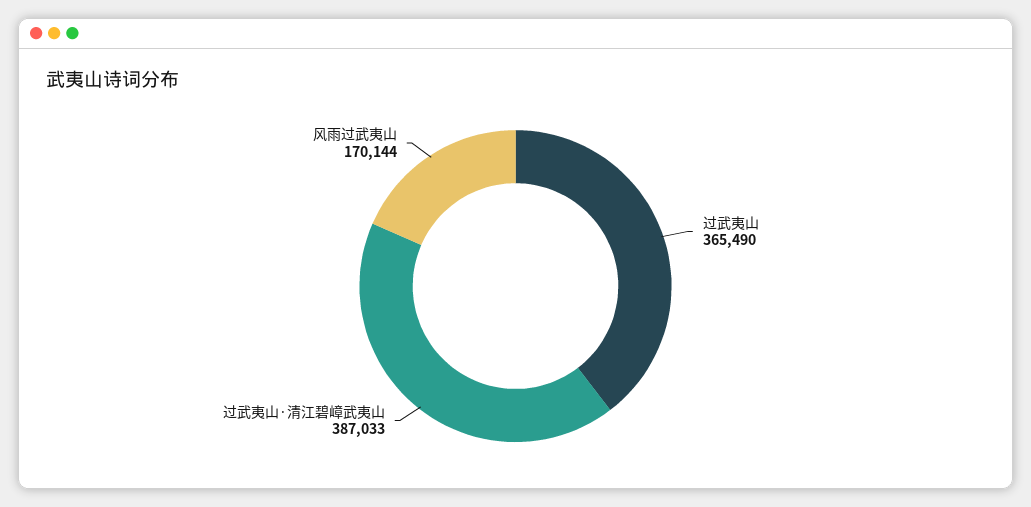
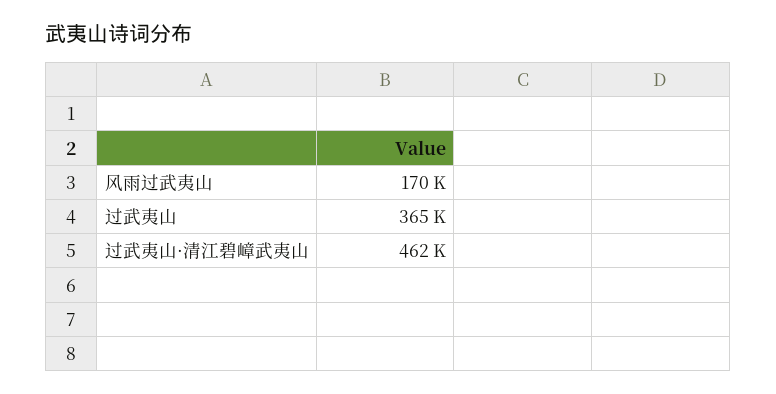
过武夷山·清江碧嶂武夷山: 387033 -> 462000

